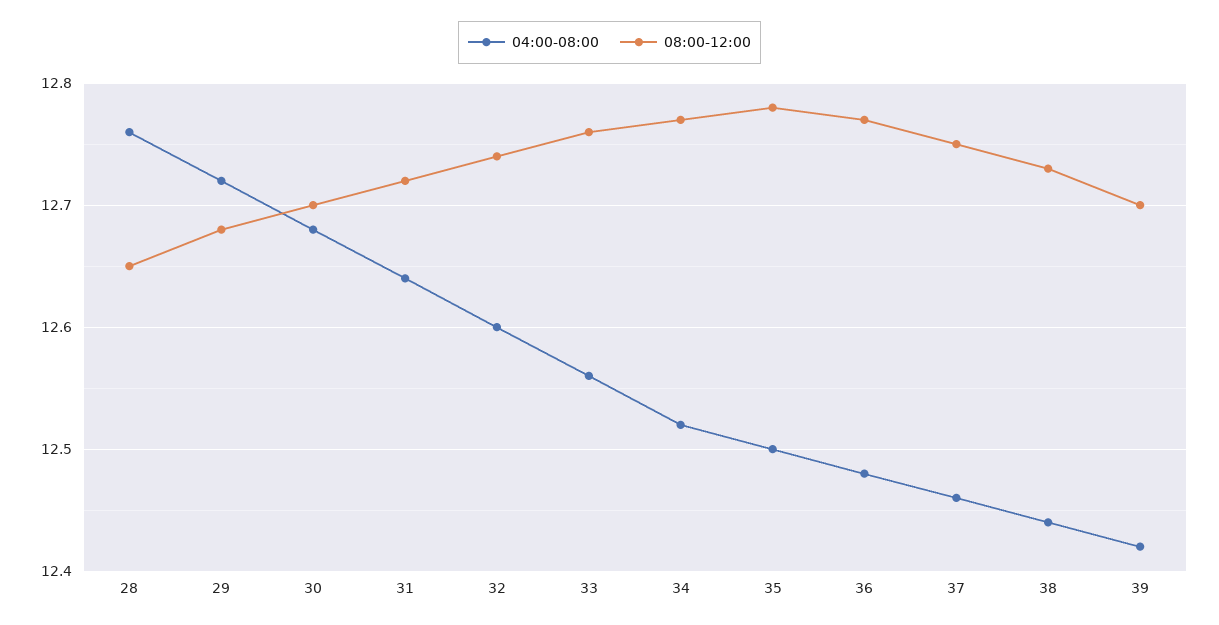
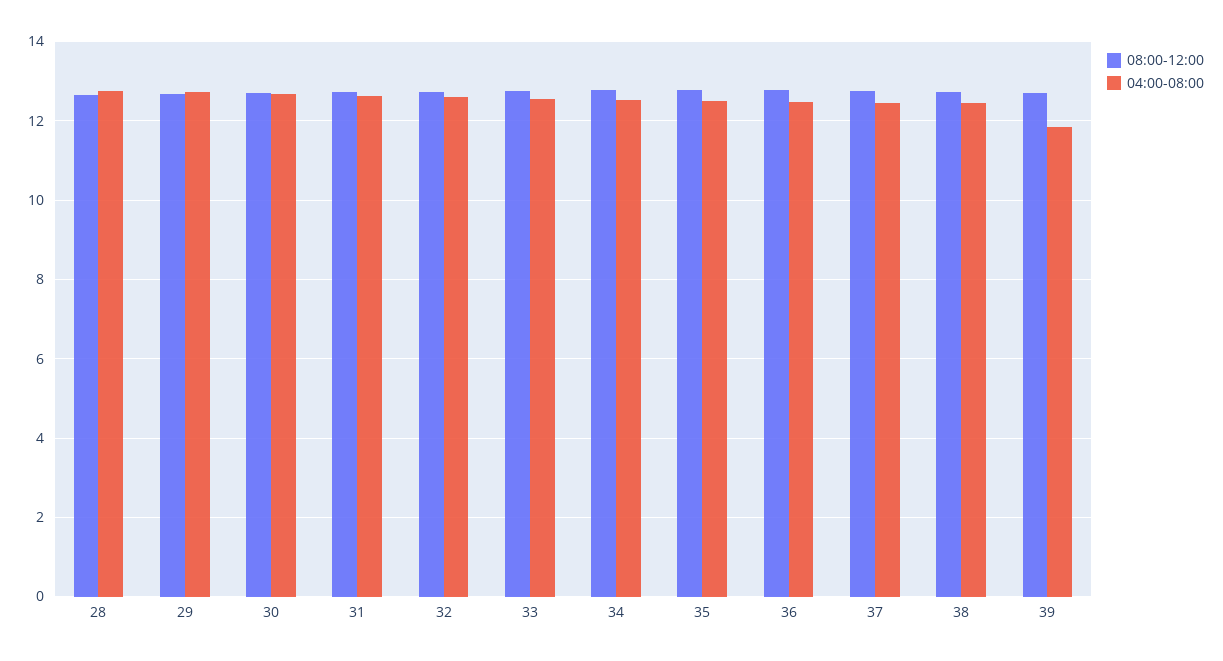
04:00-08:00, 39: 12.42 -> 11.8

